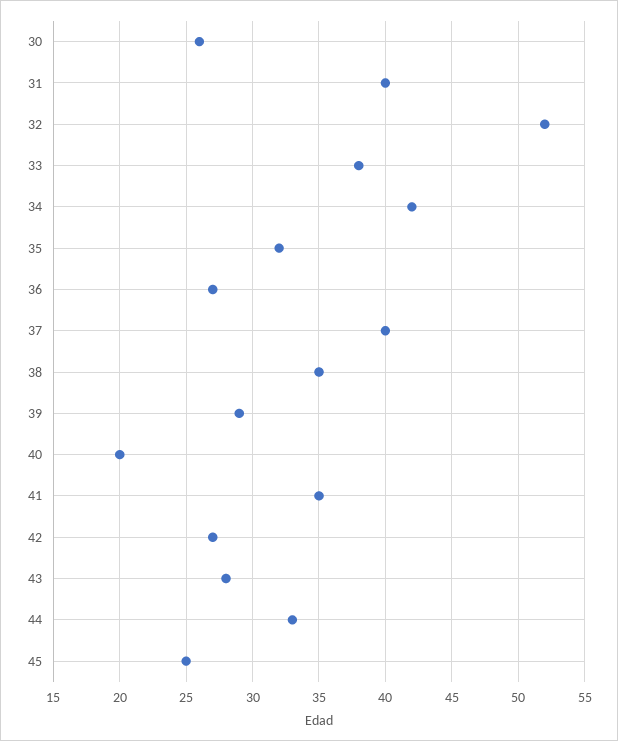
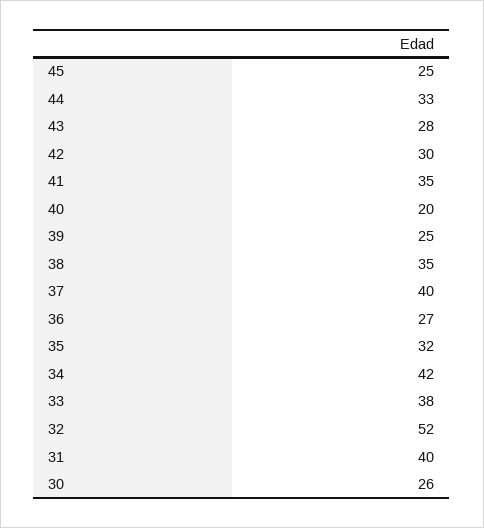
39: 29 -> 25
42: 27 -> 30

